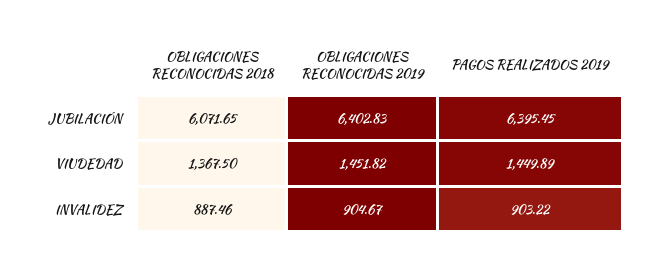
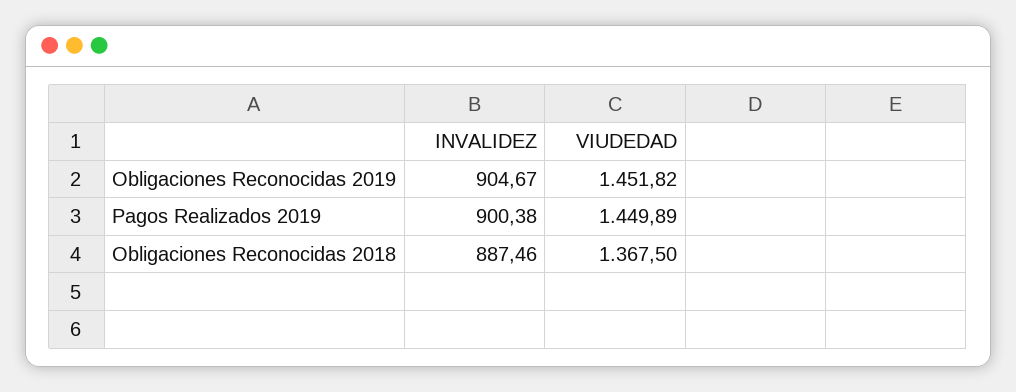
OBLIGACIONES RECONOCIDAS 2018, JUBILACIÓN: 6071.65 -> none
OBLIGACIONES RECONOCIDAS 2019, JUBILACIÓN: 6402.83 -> none
PAGOS REALIZADOS 2019, JUBILACIÓN: 6395.45 -> none
PAGOS REALIZADOS 2019, INVALIDEZ: 903.22 -> 900.38

